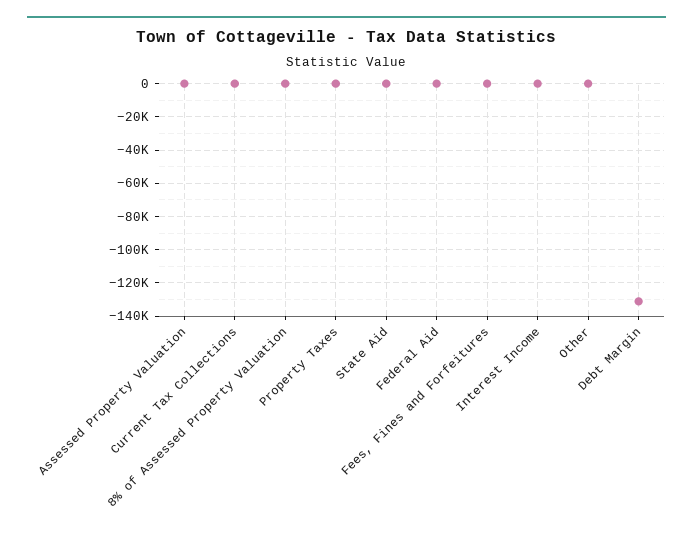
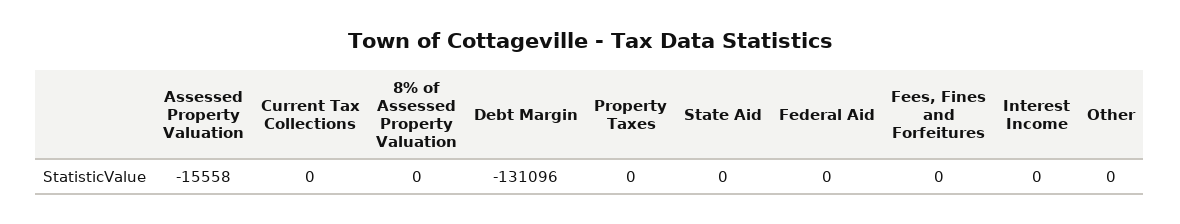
Assessed Property Valuation: 0 -> -15558

